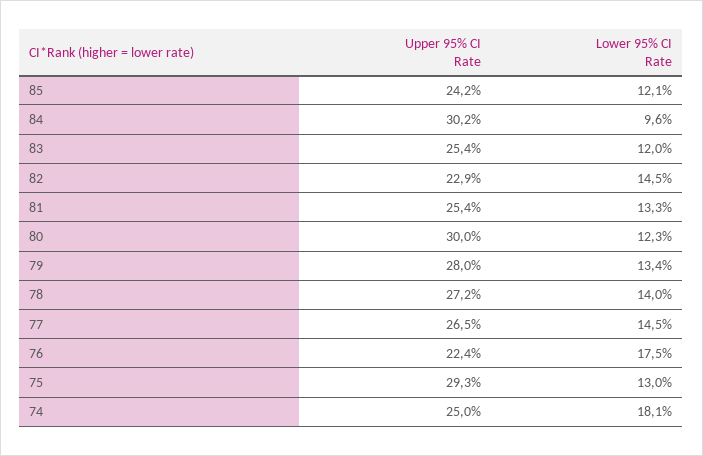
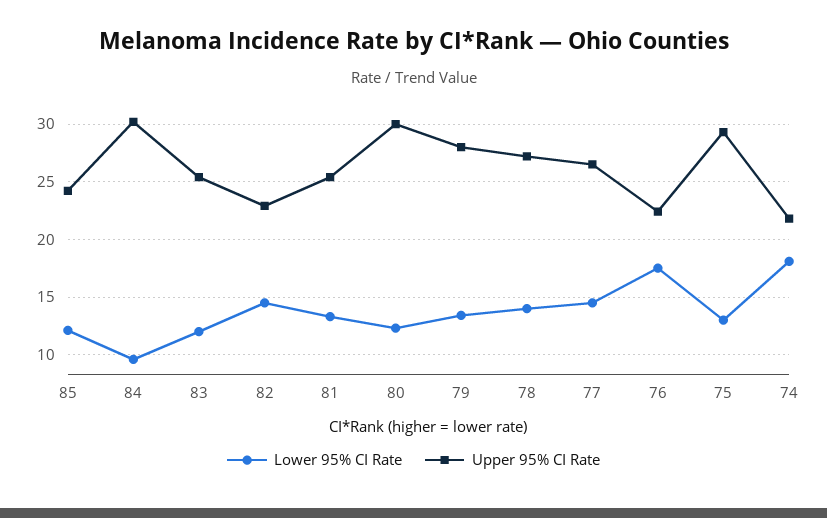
Upper 95% CI Rate, 74: 25 -> 22

